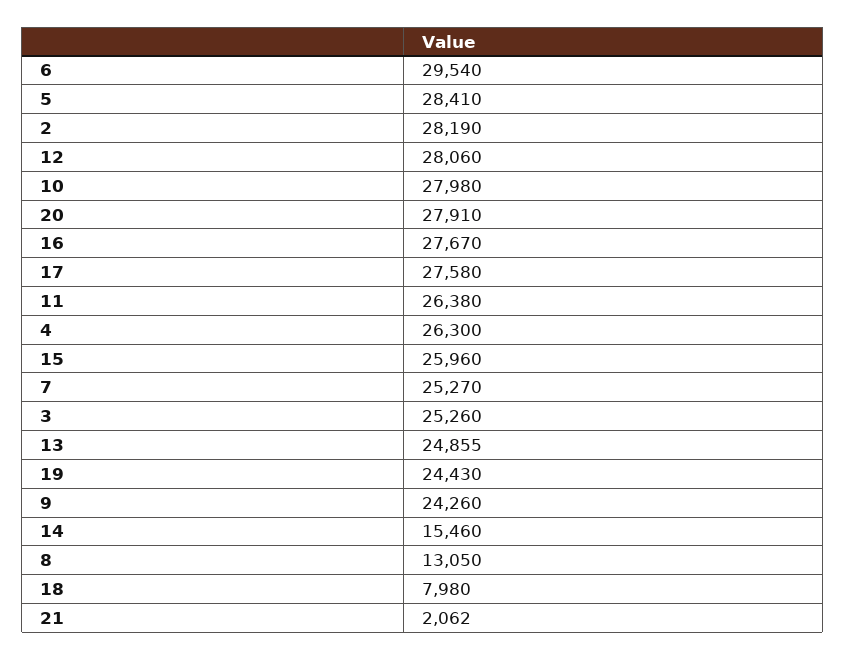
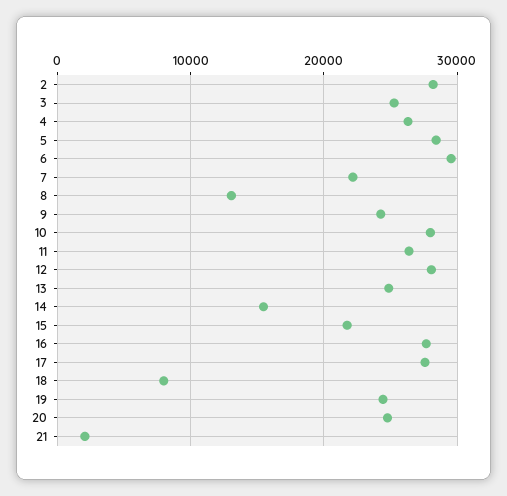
20: 27910 -> 25000
15: 25960 -> 22000
7: 25270 -> 22000

